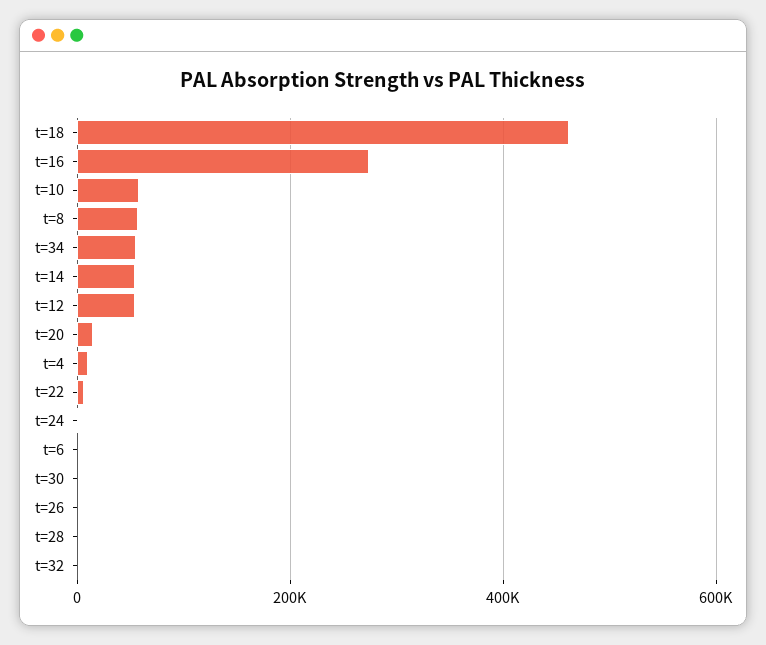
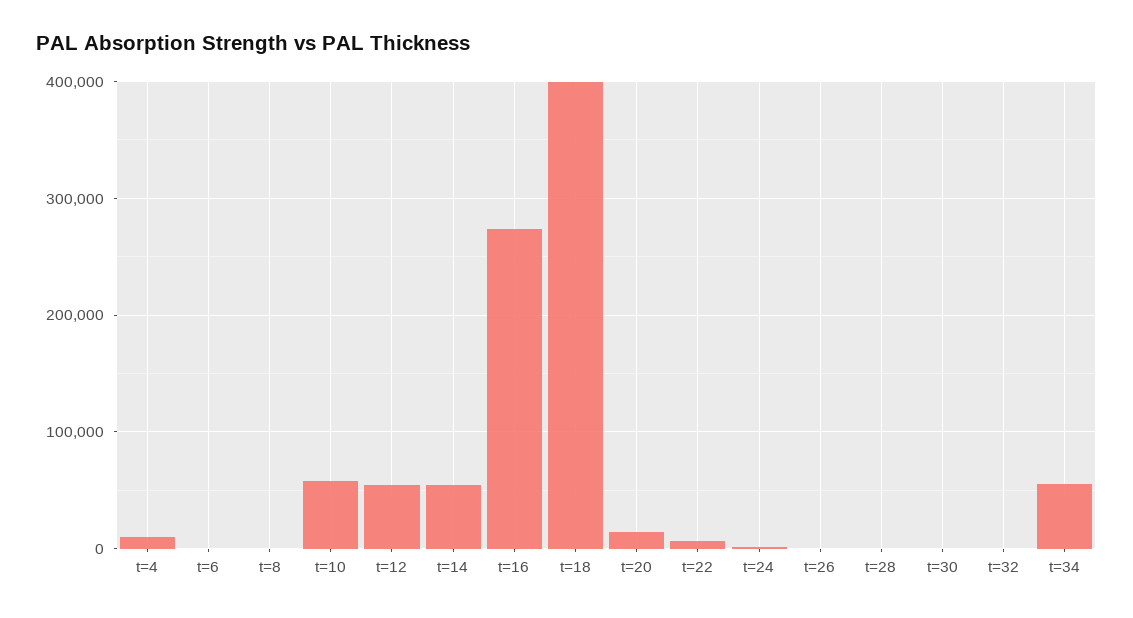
t=18: 460000 -> 400000
t=8: 60000 -> 0

